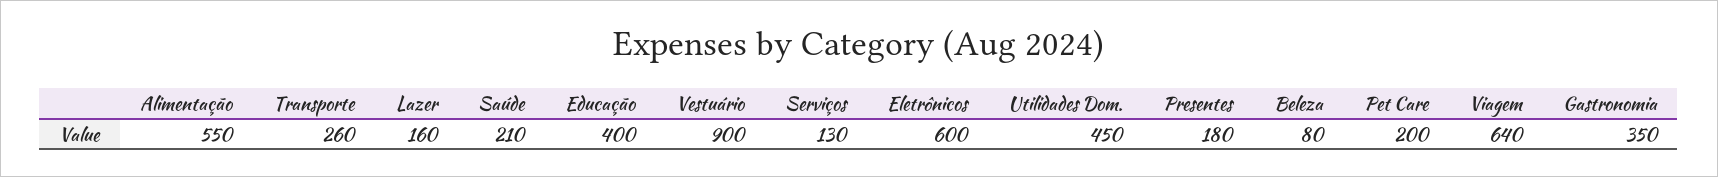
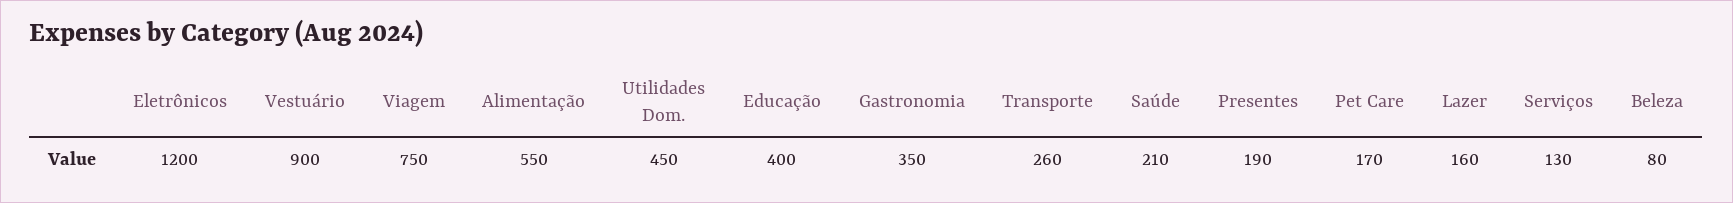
Eletrônicos: 600 -> 1200
Presentes: 180 -> 190
Pet Care: 200 -> 170
Viagem: 640 -> 750

